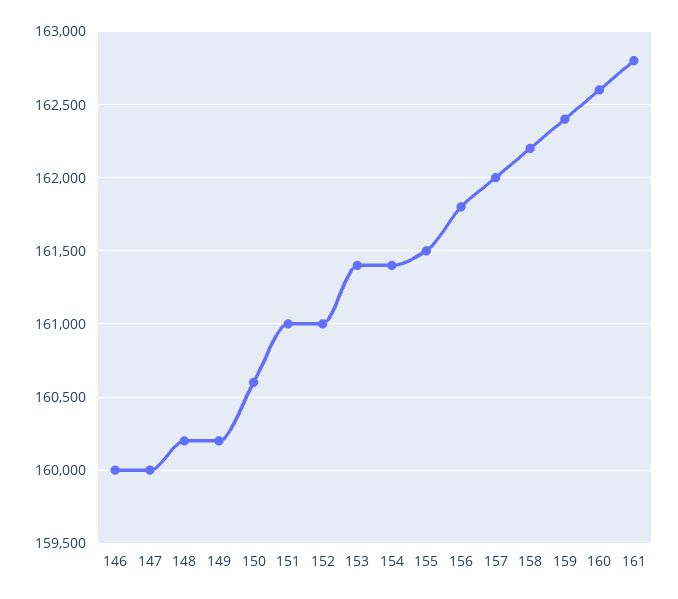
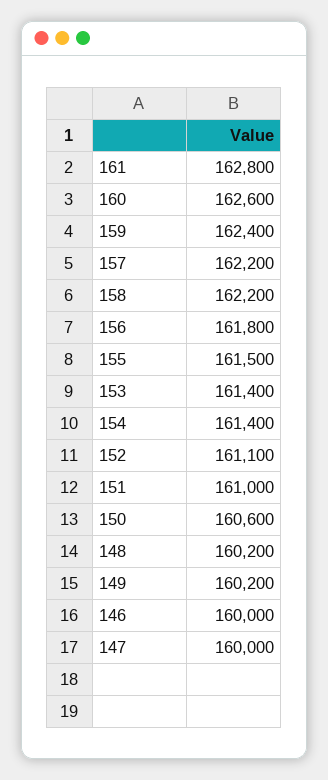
152: 161000 -> 161100
157: 162000 -> 162200

